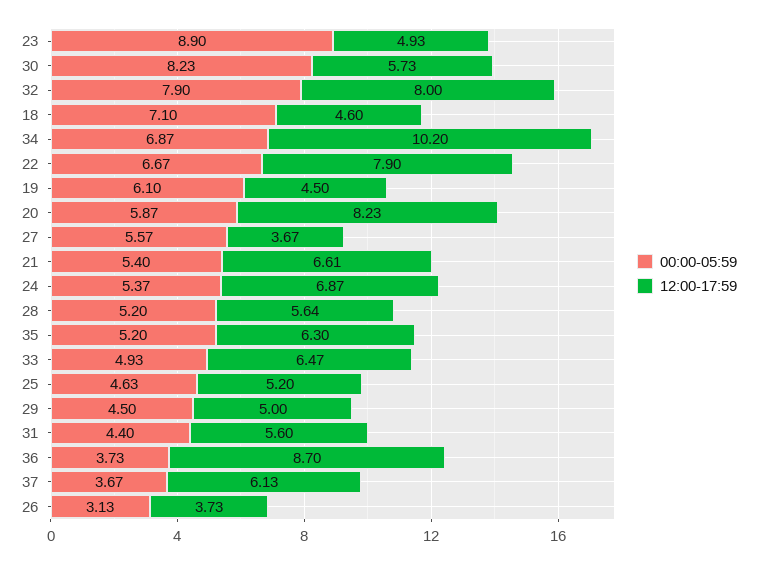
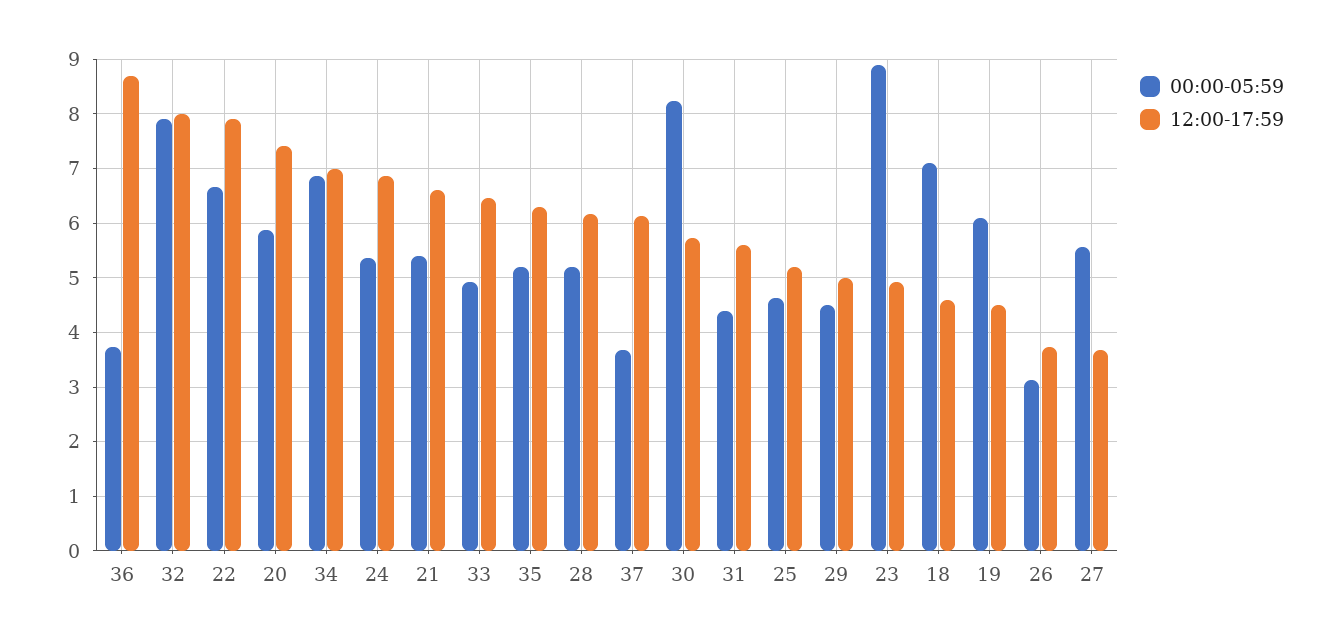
12:00-17:59, 34: 10.2 -> 7
12:00-17:59, 20: 8.23 -> 7.4
12:00-17:59, 28: 5.64 -> 6.2

